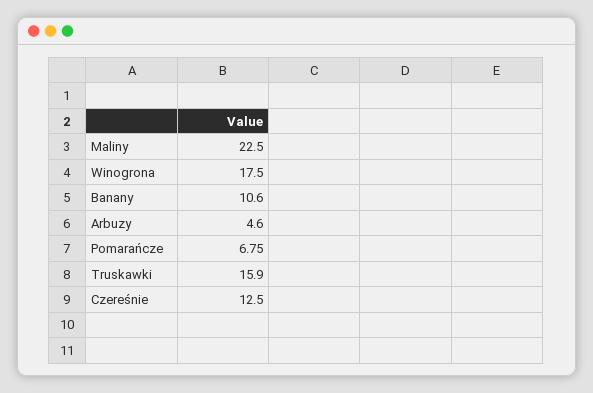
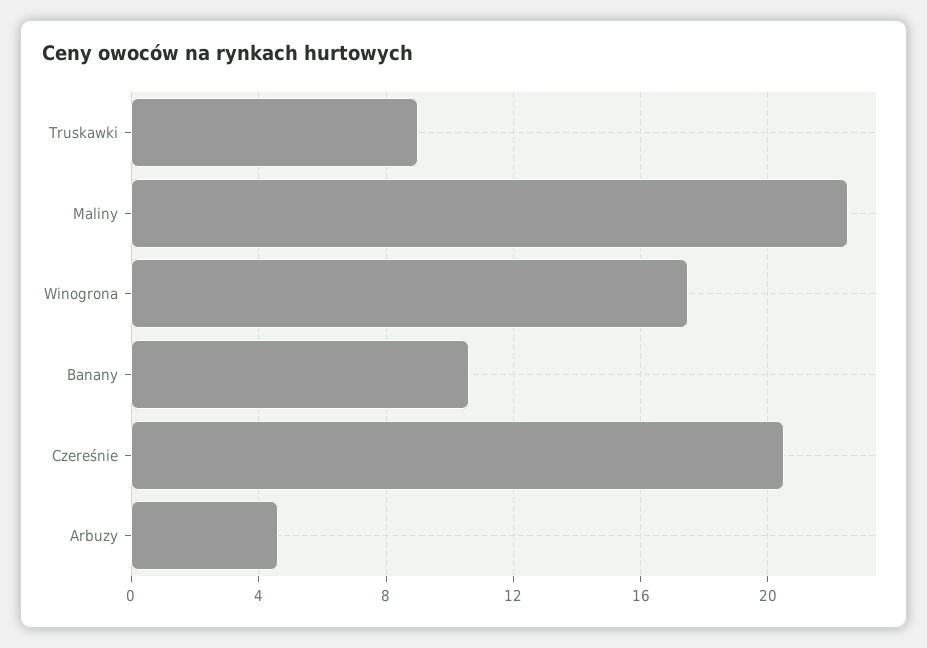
Pomarańcze: 6.75 -> none
Truskawki: 15.9 -> 9
Czereśnie: 12.5 -> 20.5

